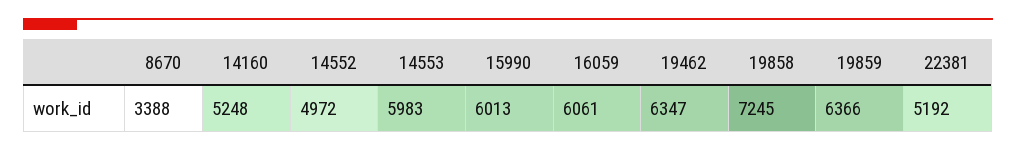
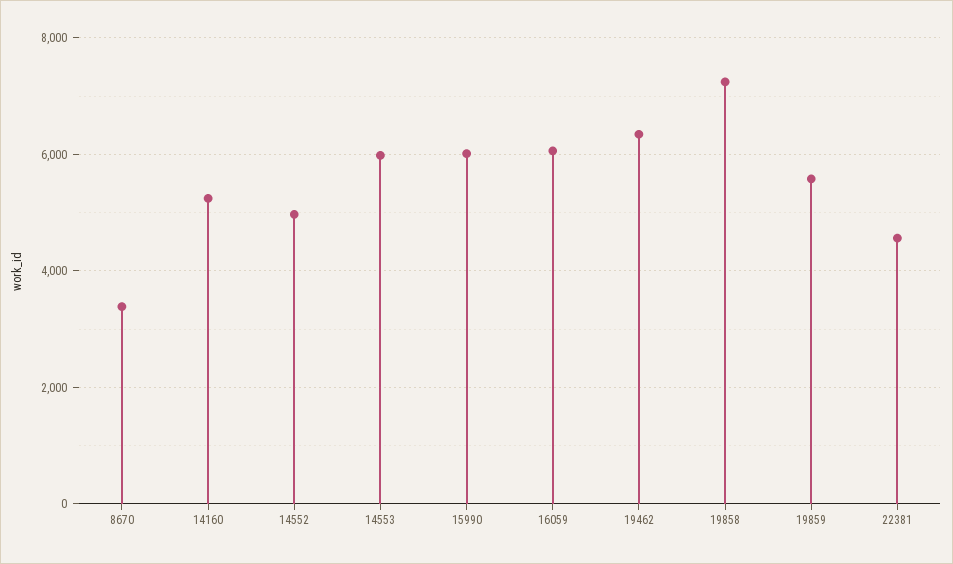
19859: 6366 -> 5600
22381: 5192 -> 4600

